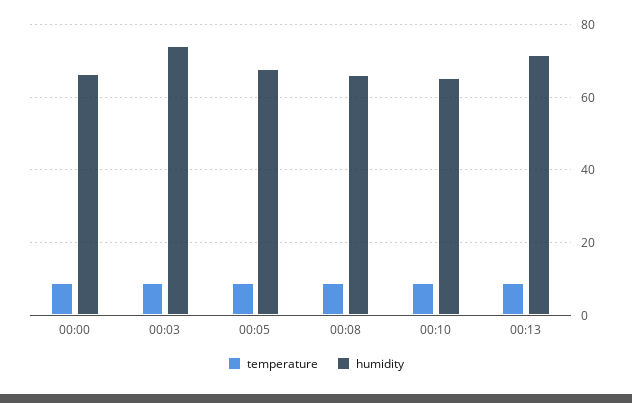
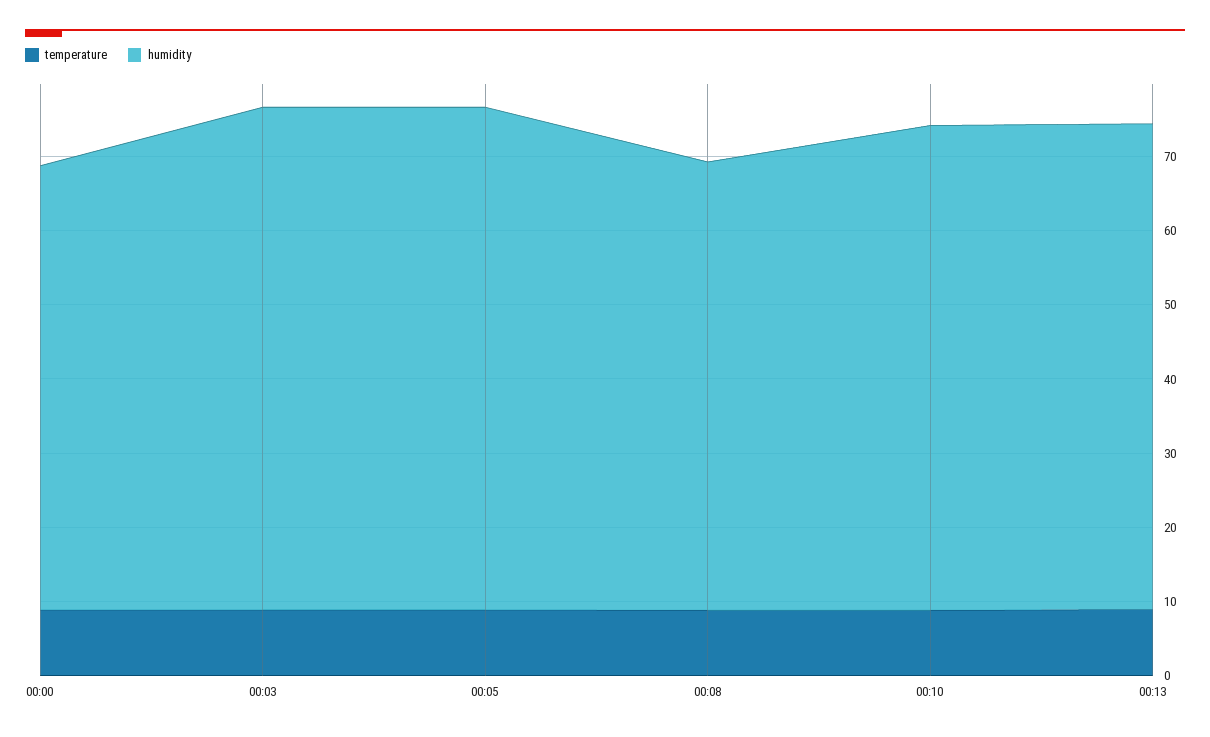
humidity, 00:00: 66 -> 60
humidity, 00:03: 74 -> 68
humidity, 00:08: 66 -> 60
humidity, 00:13: 72 -> 66

